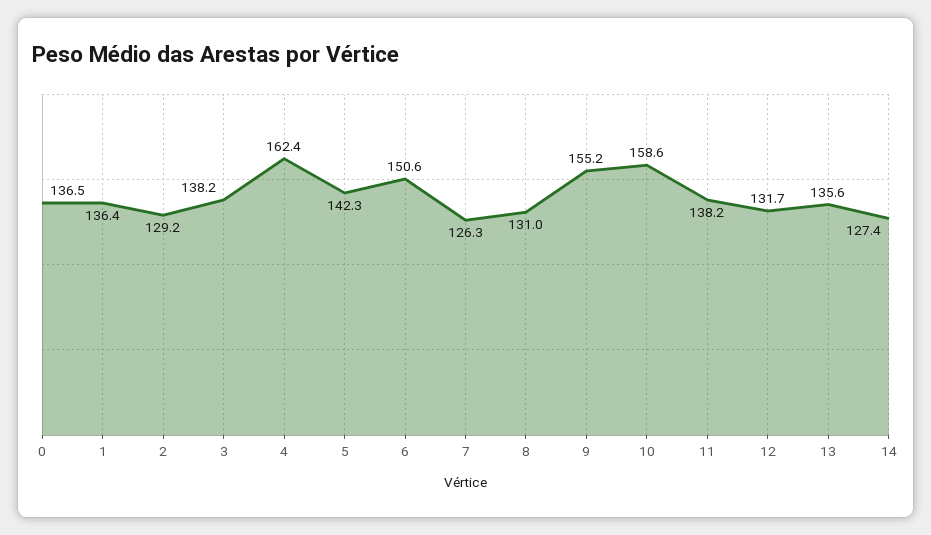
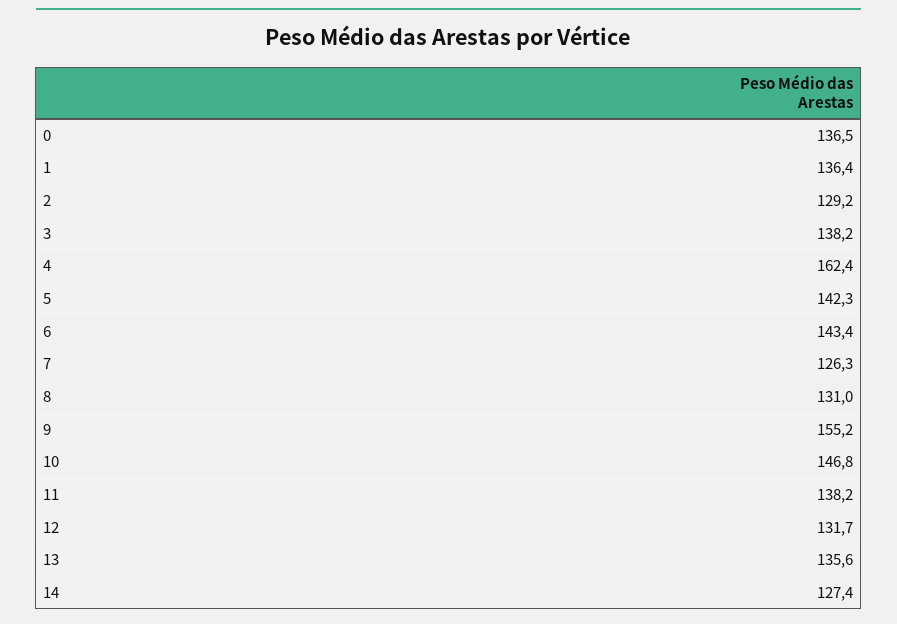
6: 150.6 -> 143.4
10: 158.6 -> 146.8

